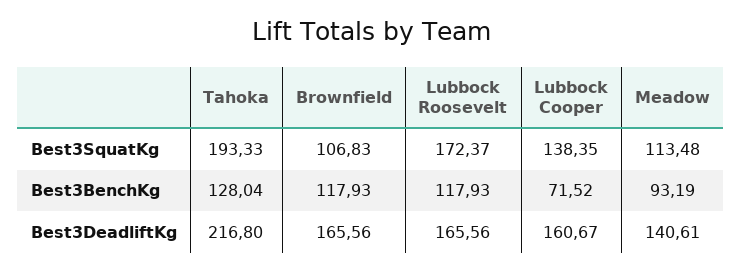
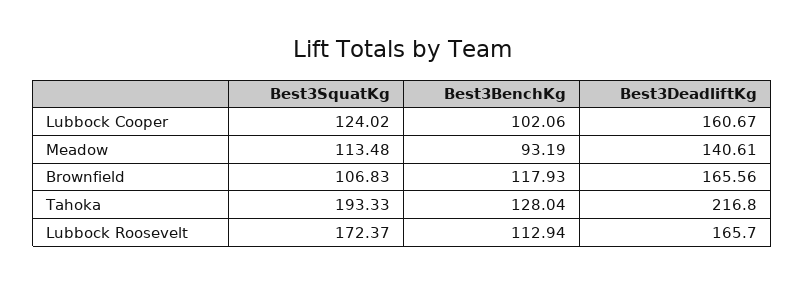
Lubbock Cooper, Best3SquatKg: 138.35 -> 124.02
Lubbock Roosevelt, Best3BenchKg: 117.93 -> 112.94
Lubbock Cooper, Best3BenchKg: 71.52 -> 102.06
Lubbock Roosevelt, Best3DeadliftKg: 165.56 -> 165.7

